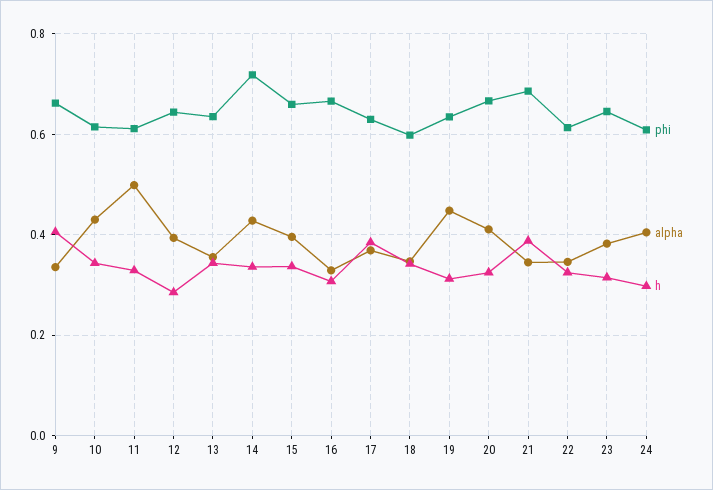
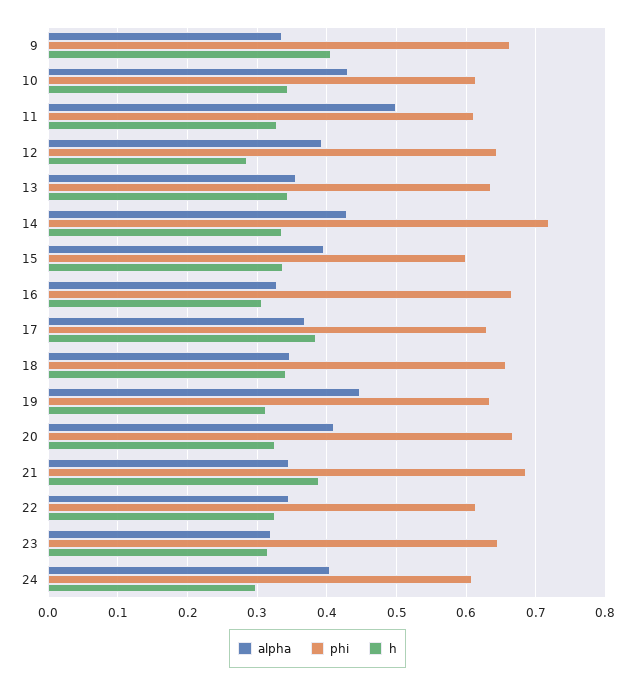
phi, 15: 0.66 -> 0.6
phi, 18: 0.6 -> 0.66
alpha, 23: 0.38 -> 0.32

